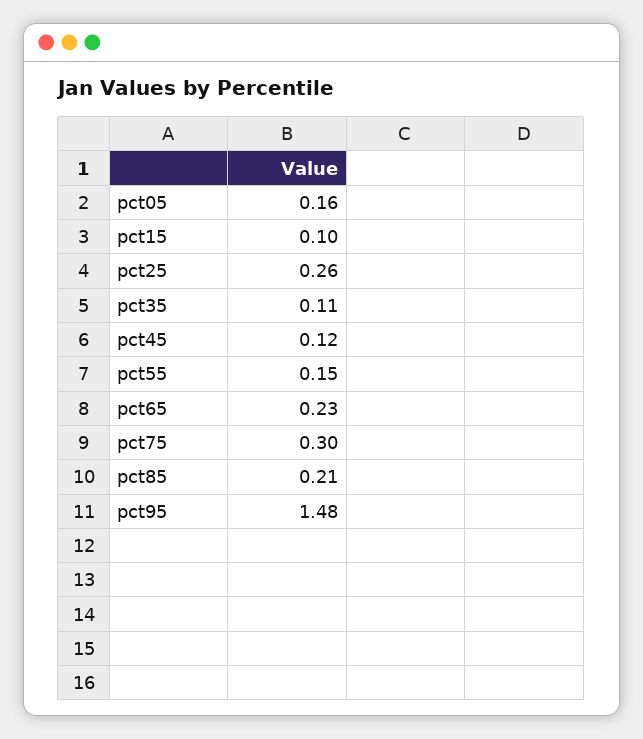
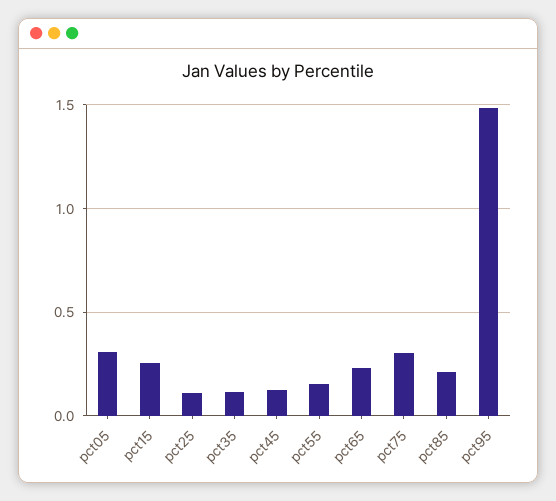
pct05: 0.16 -> 0.3
pct15: 0.1 -> 0.25
pct25: 0.26 -> 0.1

